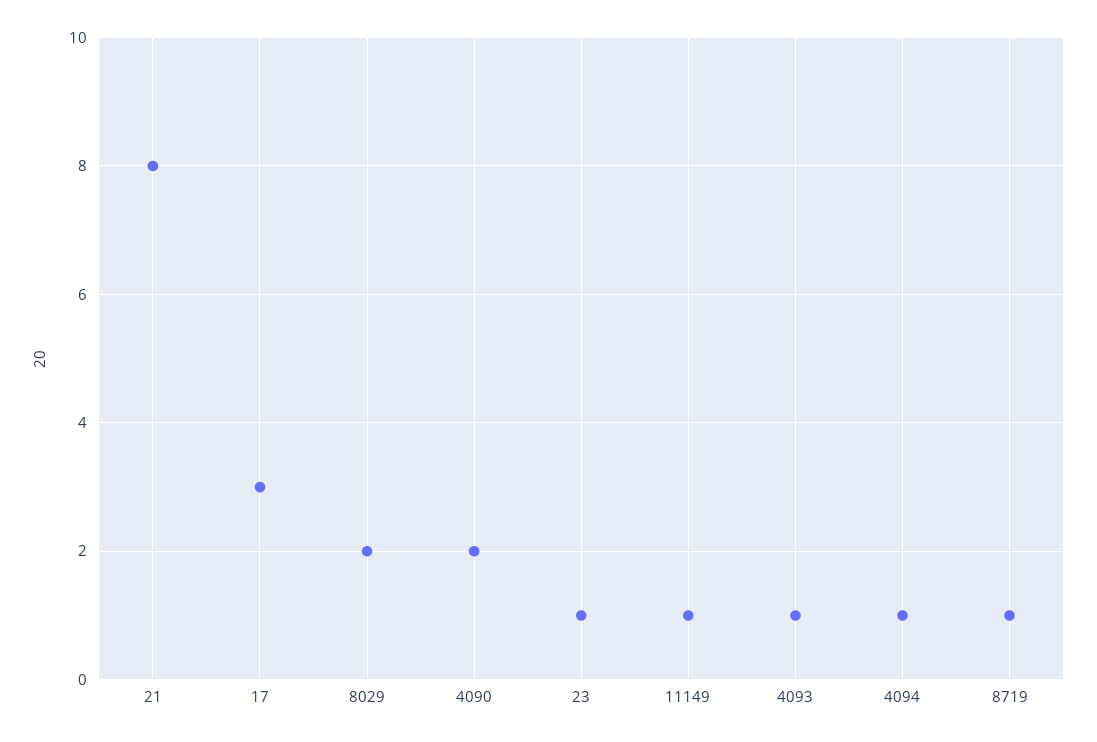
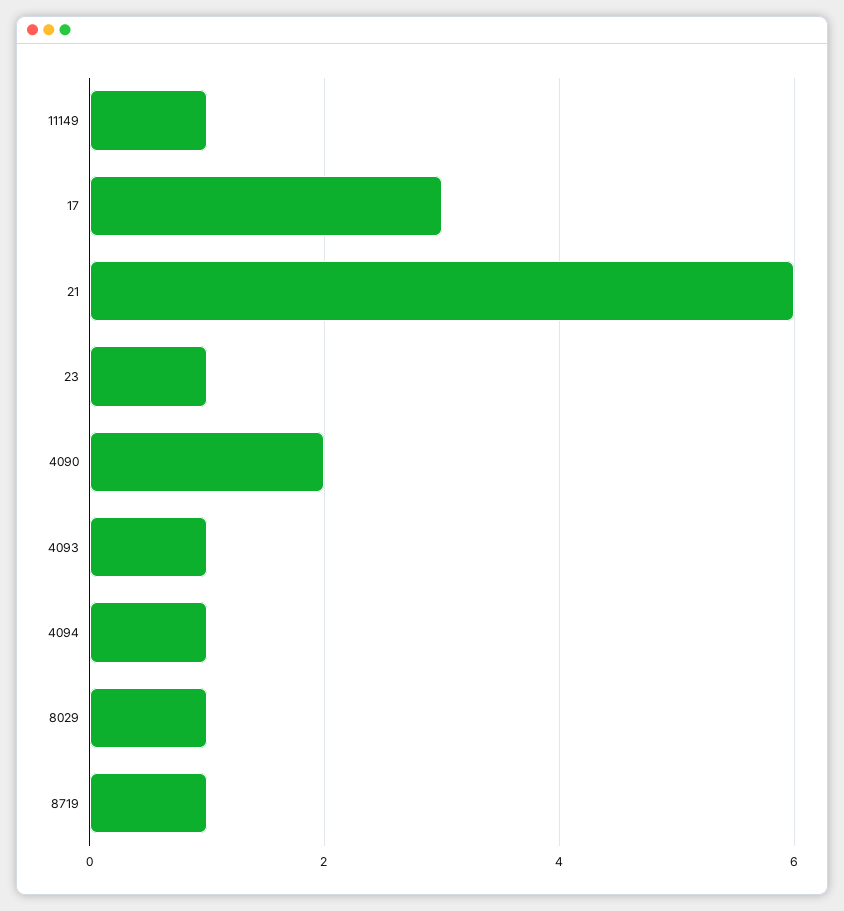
21: 8 -> 6
8029: 2 -> 1

